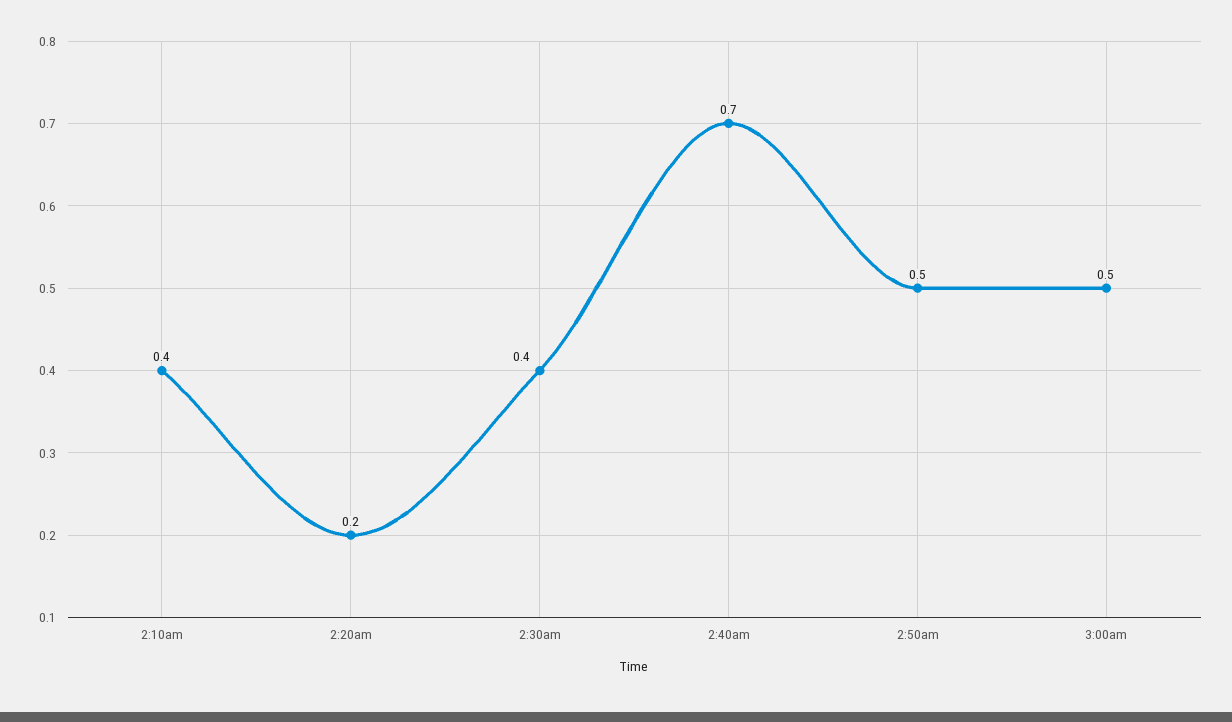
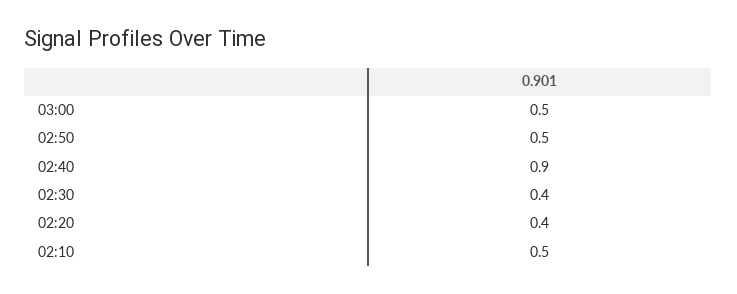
2:10am: 0.4 -> 0.5
2:20am: 0.2 -> 0.4
2:40am: 0.7 -> 0.9

